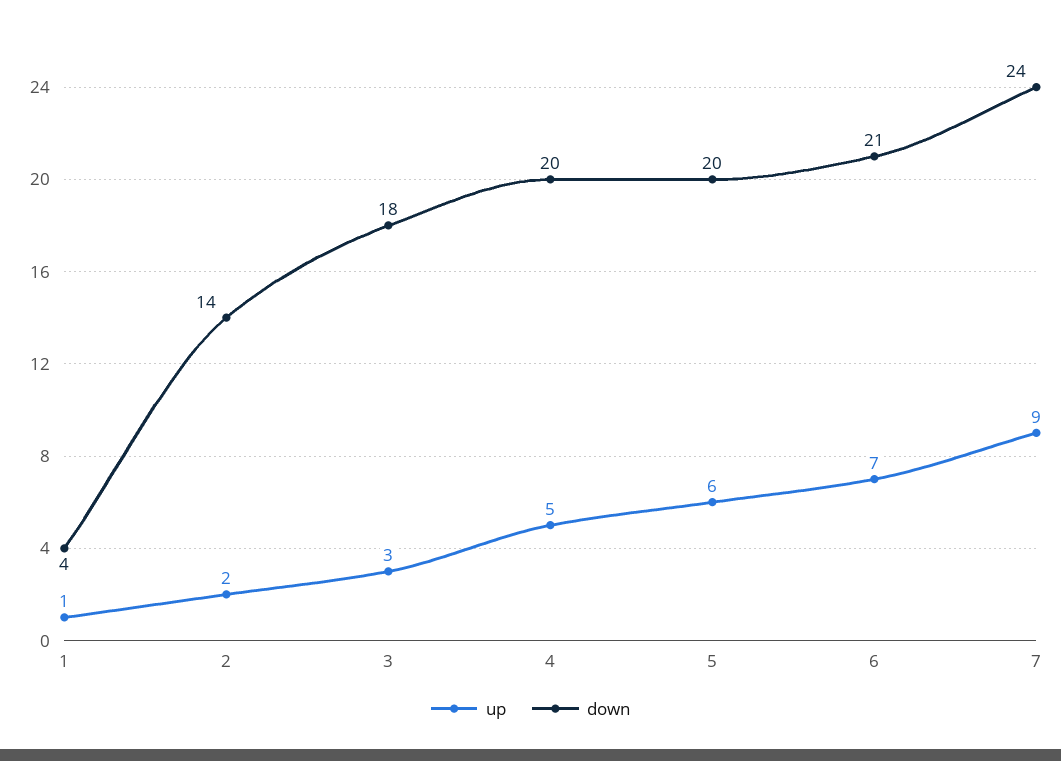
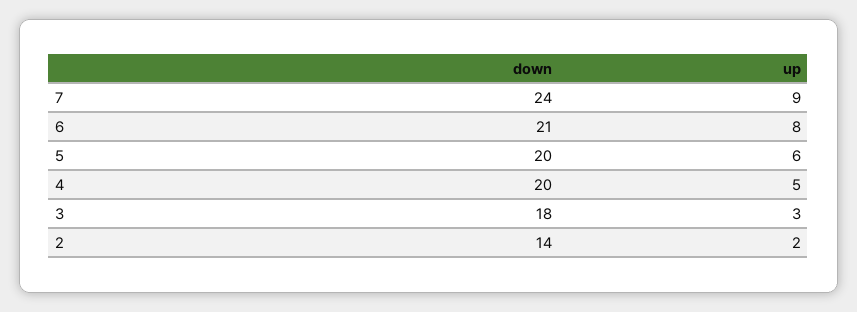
up, 1: 1 -> none
down, 1: 4 -> none
up, 6: 7 -> 8

